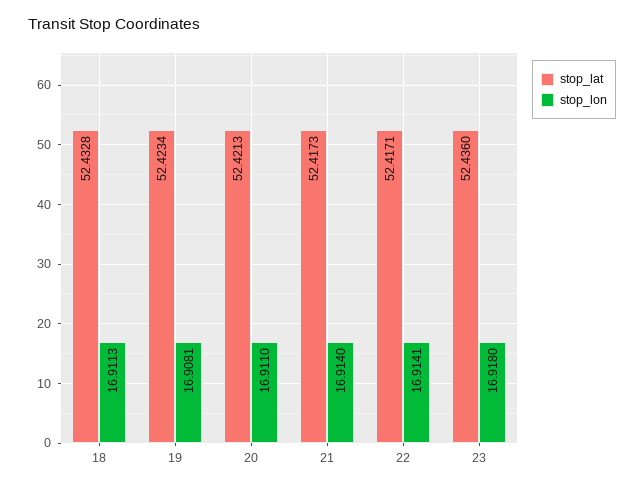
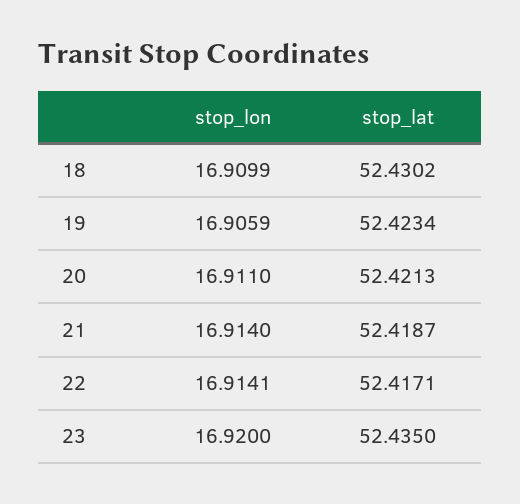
stop_lat, 18: 52.4328 -> 52.4302
stop_lon, 18: 16.9113 -> 16.9099
stop_lon, 19: 16.9081 -> 16.9059
stop_lat, 21: 52.4173 -> 52.4187
stop_lat, 23: 52.436 -> 52.435
stop_lon, 23: 16.918 -> 16.92

